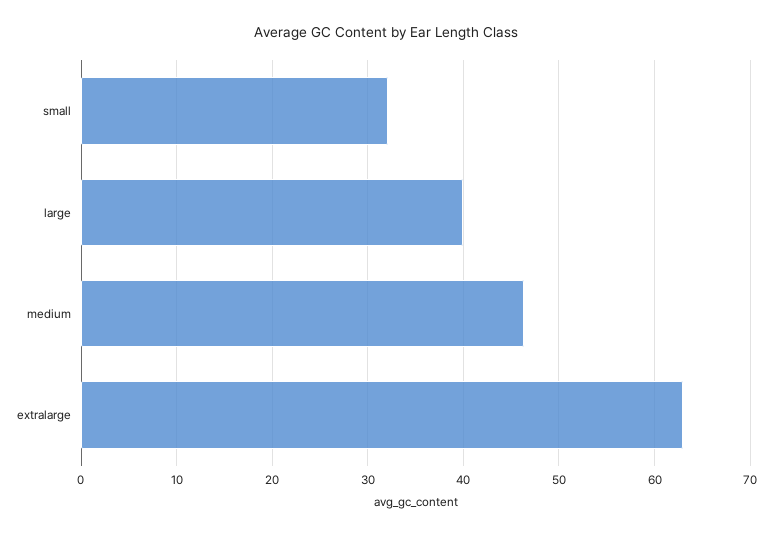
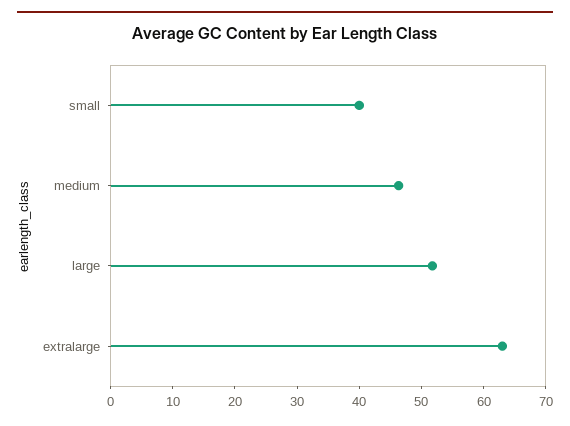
small: 32 -> 40
large: 40 -> 52

